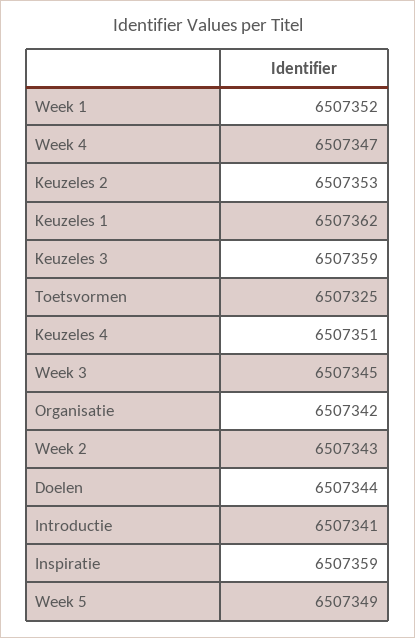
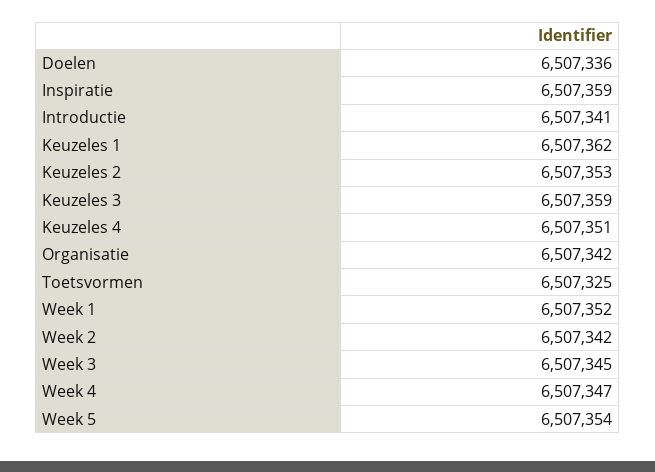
Week 2: 6507343 -> 6507342
Doelen: 6507344 -> 6507336
Week 5: 6507349 -> 6507354

